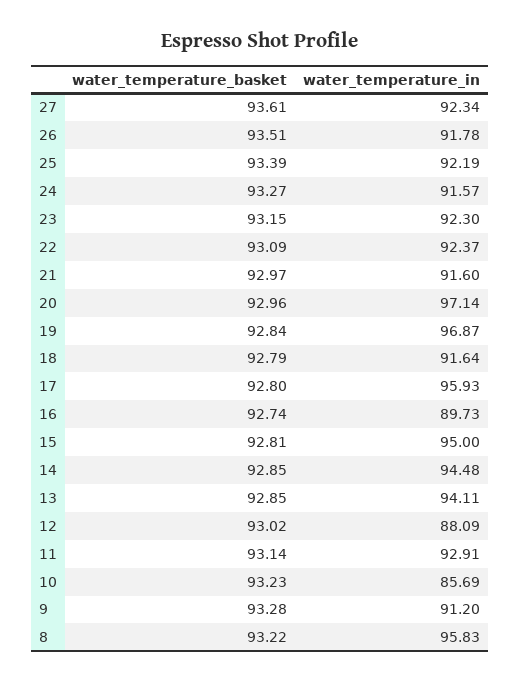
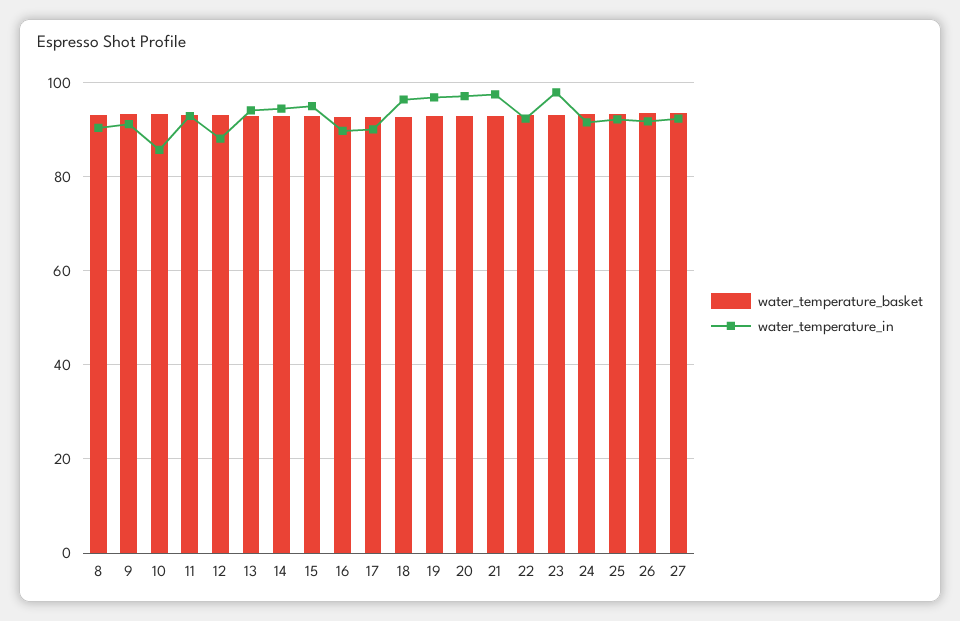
water_temperature_in, 23: 92.3 -> 98
water_temperature_in, 21: 91.6 -> 98
water_temperature_in, 18: 91.64 -> 96
water_temperature_in, 17: 95.93 -> 90
water_temperature_in, 8: 95.83 -> 90

